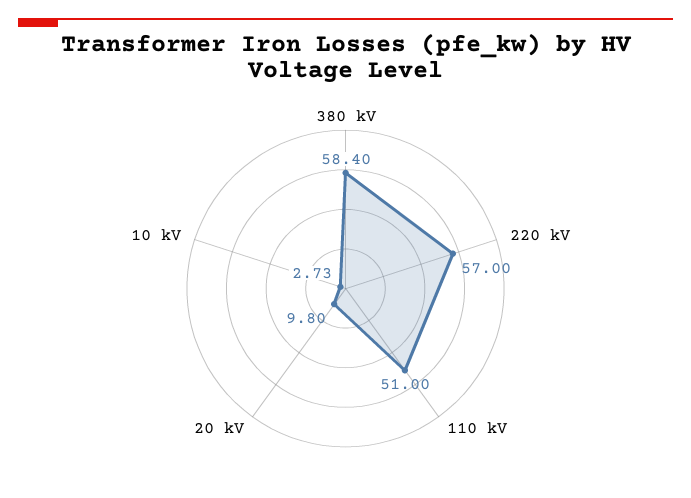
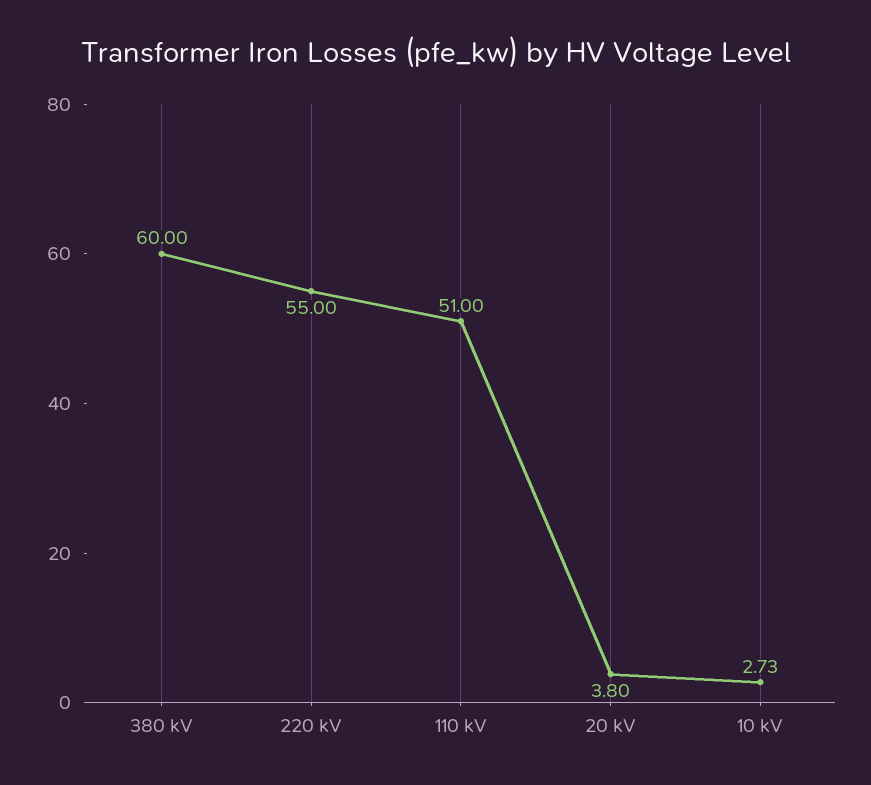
380 kV: 58.4 -> 60
220 kV: 57 -> 55
20 kV: 9.8 -> 3.8

